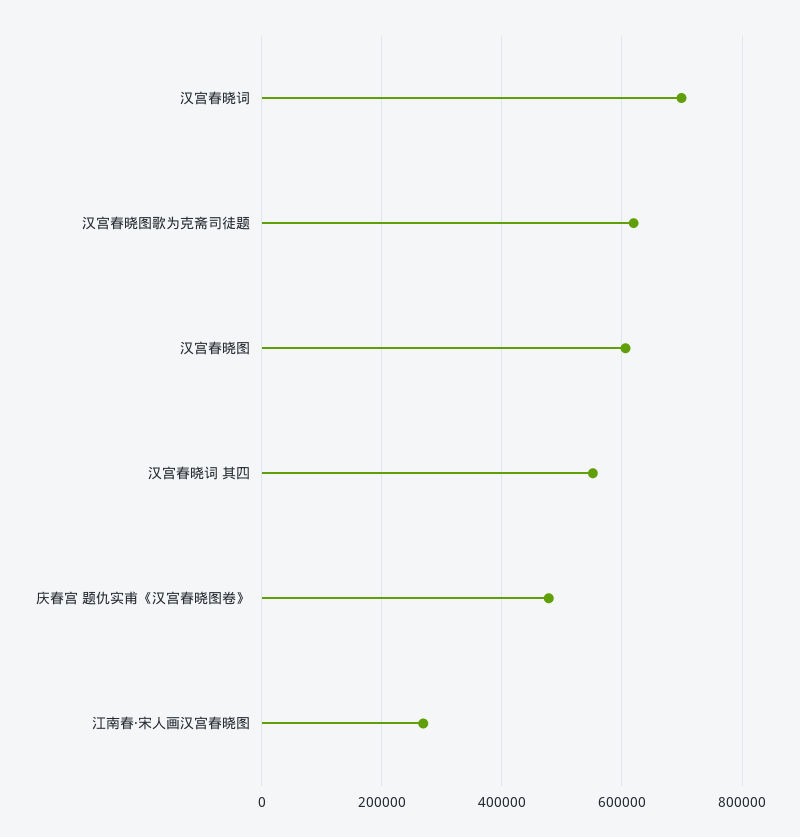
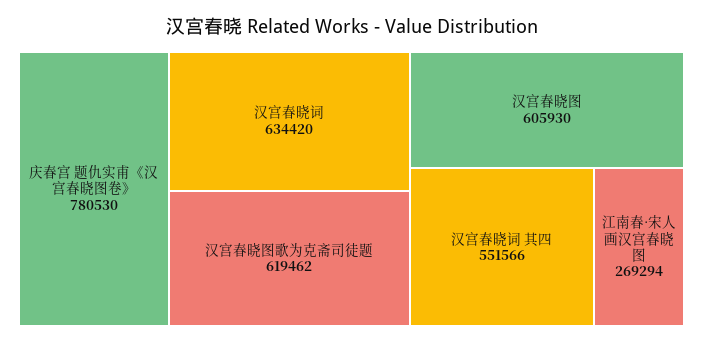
汉宫春晓词: 700000 -> 634420
庆春宫 题仇实甫《汉宫春晓图卷》: 480000 -> 780530

